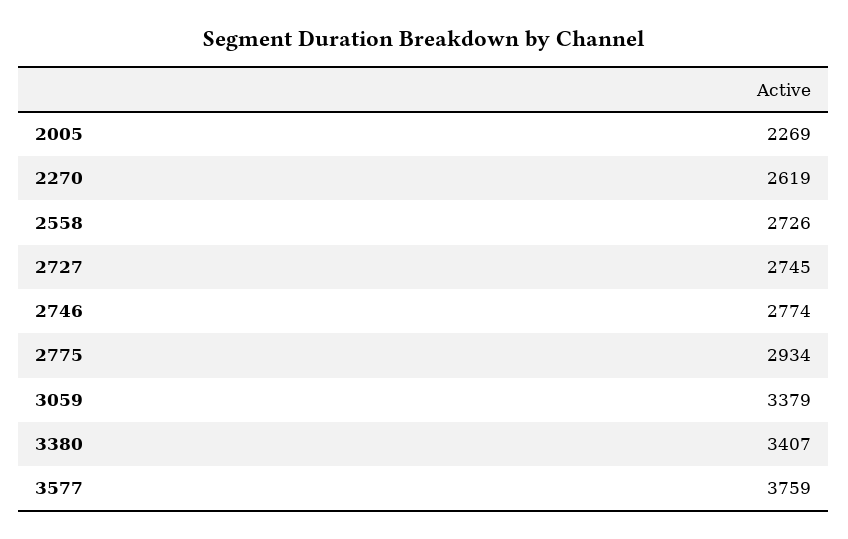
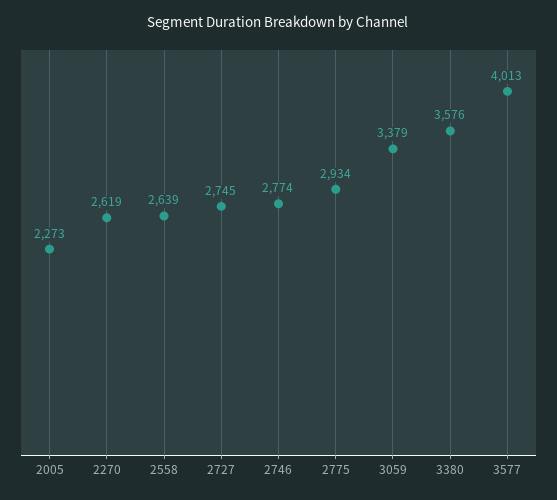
2005: 2269 -> 2273
2558: 2726 -> 2639
3380: 3407 -> 3576
3577: 3759 -> 4013

